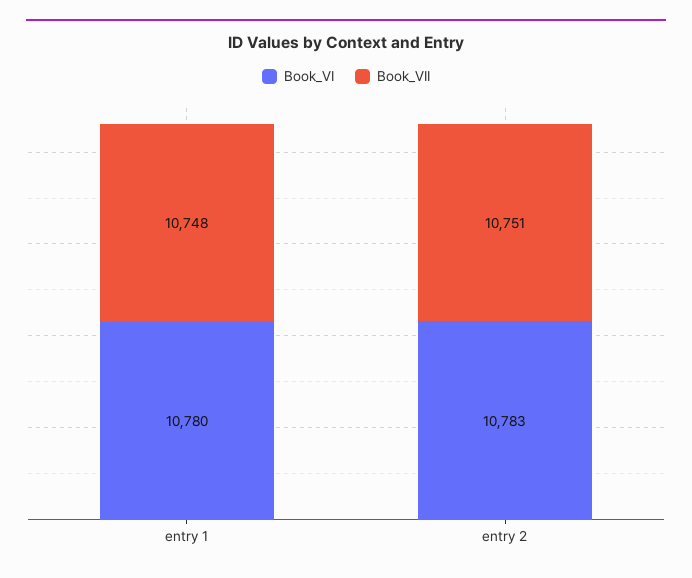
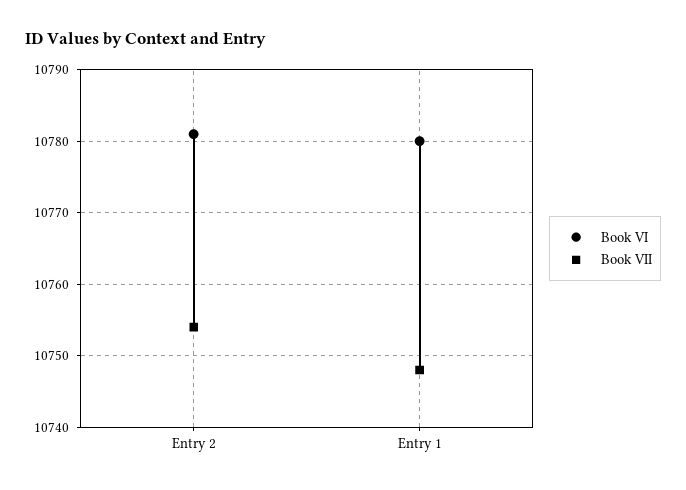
Book_VI, entry 2: 10783 -> 10781
Book_VII, entry 2: 10751 -> 10754

